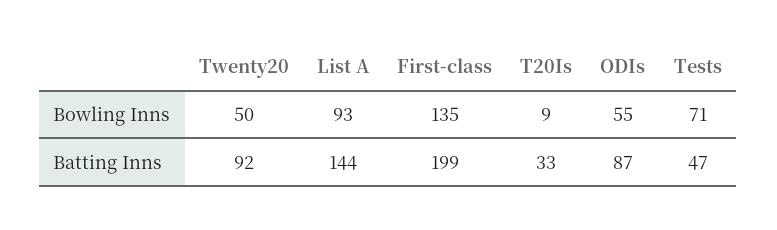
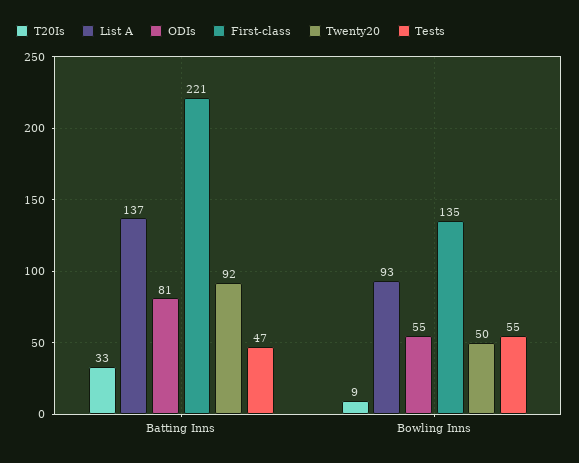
Tests, Bowling Inns: 71 -> 55
List A, Batting Inns: 144 -> 137
First-class, Batting Inns: 199 -> 221
ODIs, Batting Inns: 87 -> 81

